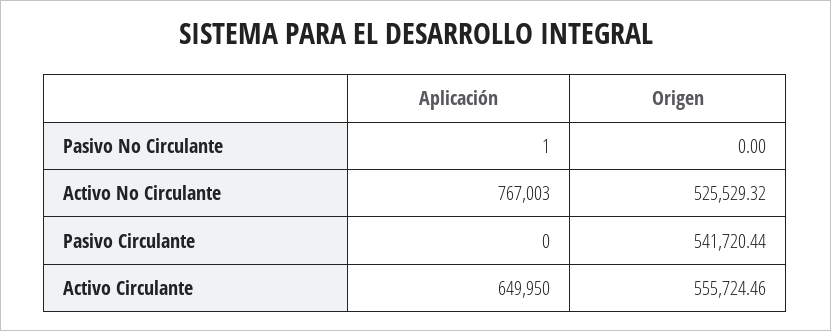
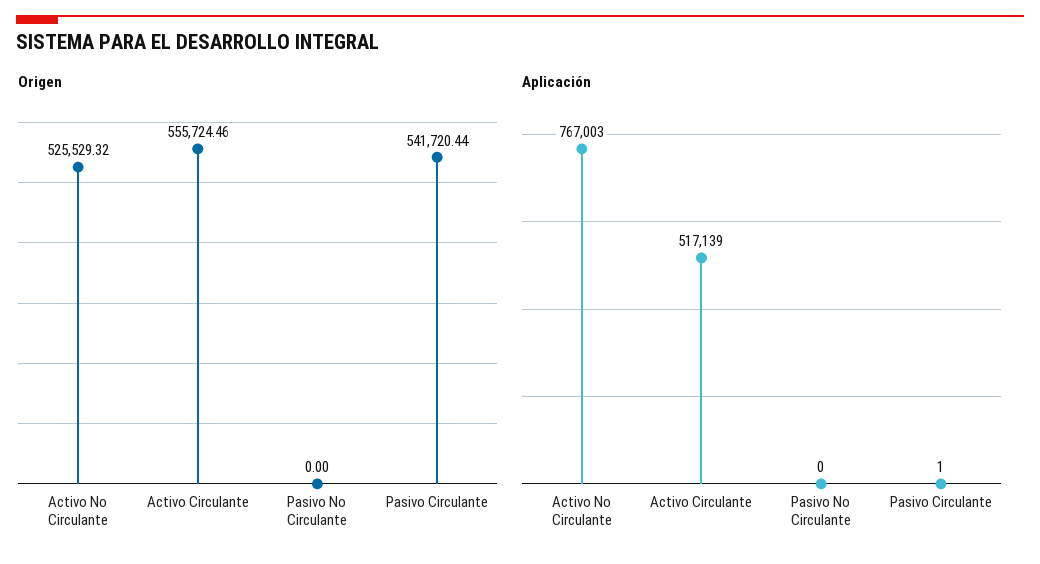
Aplicación, Pasivo No Circulante: 1 -> 0
Aplicación, Pasivo Circulante: 0 -> 1
Aplicación, Activo Circulante: 649950 -> 517139

